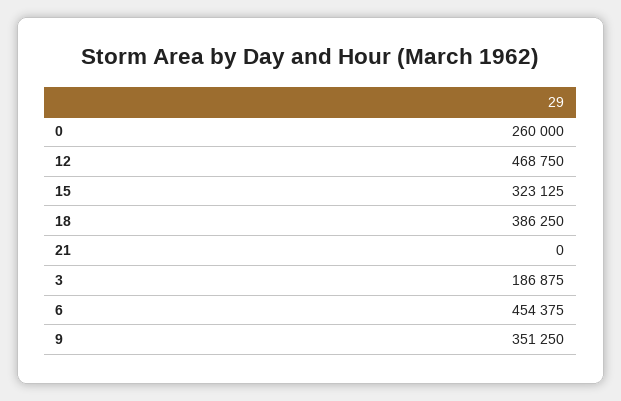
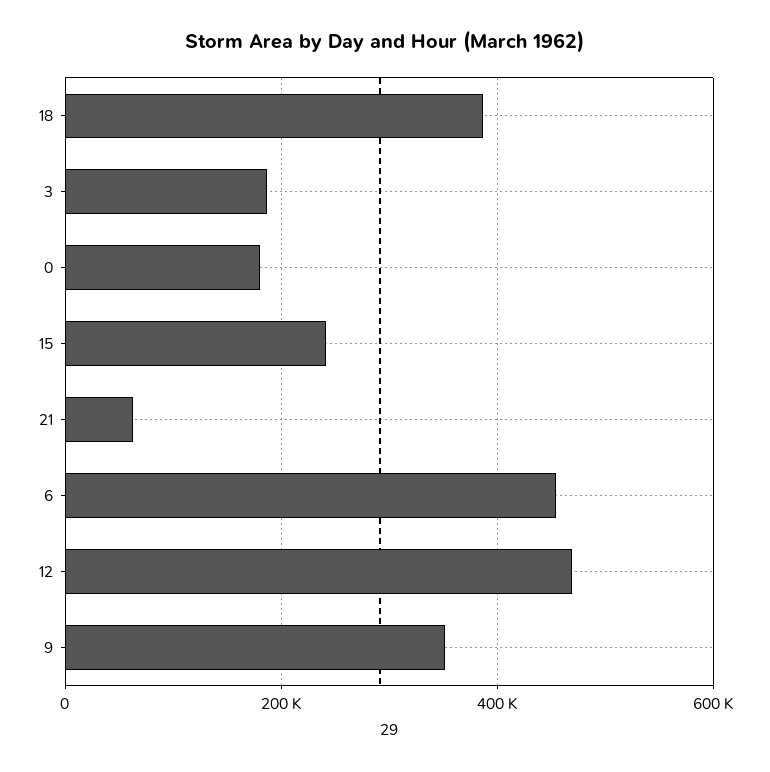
0: 260000 -> 180000
15: 323125 -> 240000
21: 0 -> 60000

